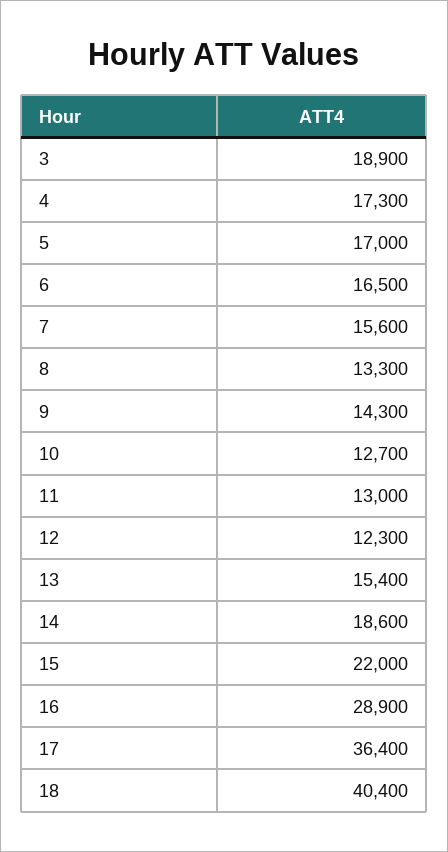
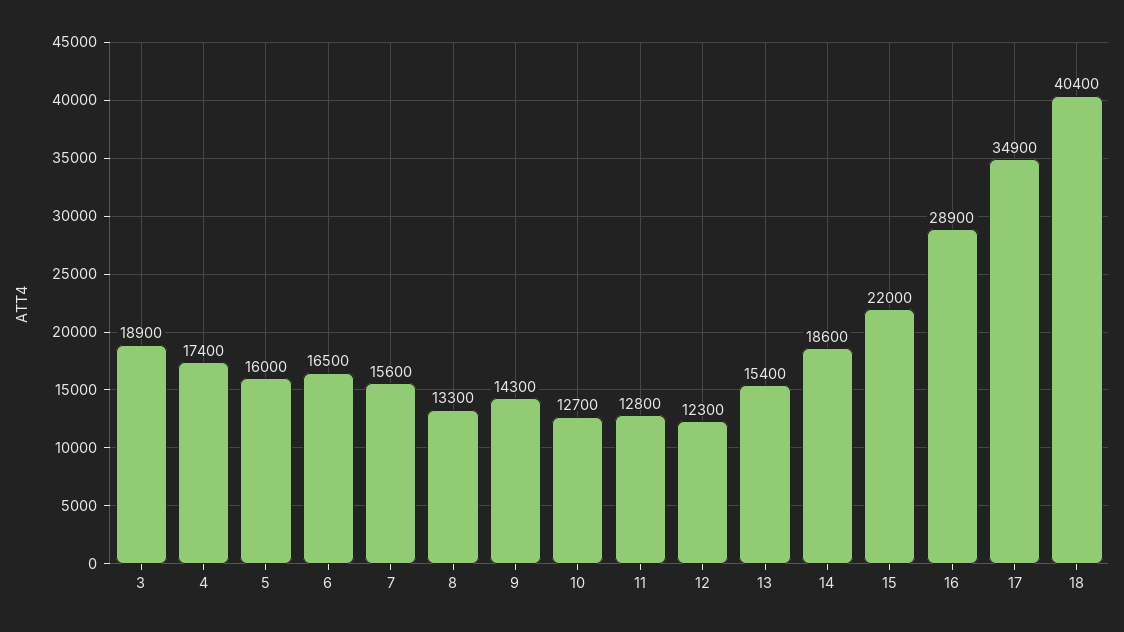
4: 17300 -> 17400
5: 17000 -> 16000
11: 13000 -> 12800
17: 36400 -> 34900

